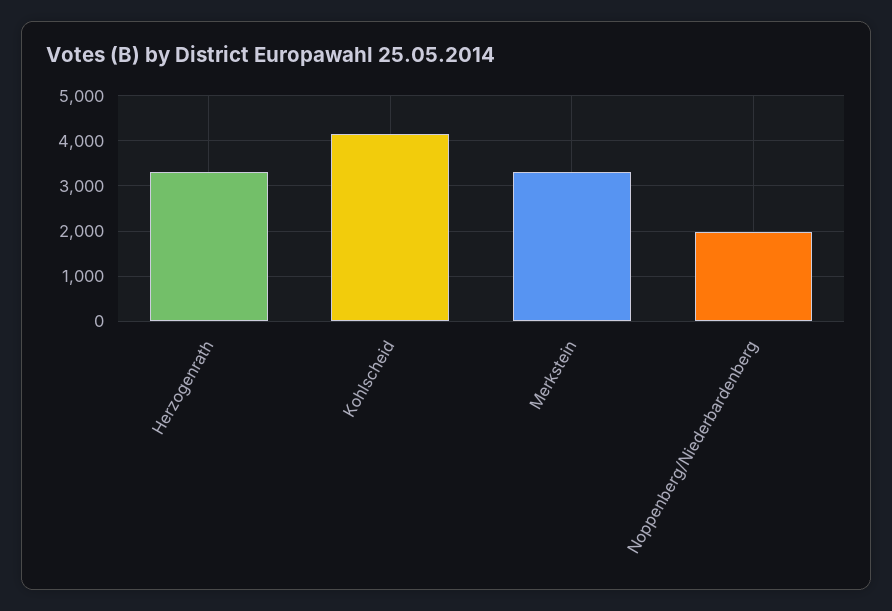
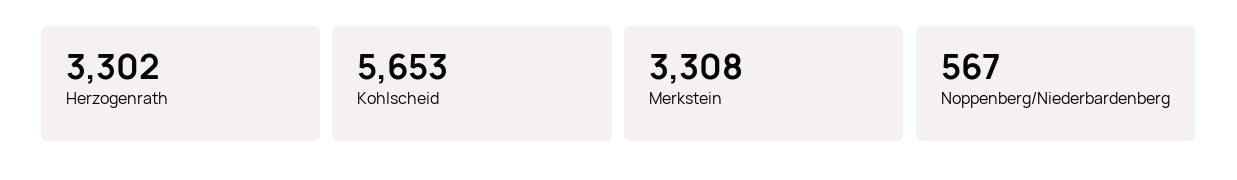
Kohlscheid: 4200 -> 5653
Noppenberg/Niederbardenberg: 2000 -> 567

